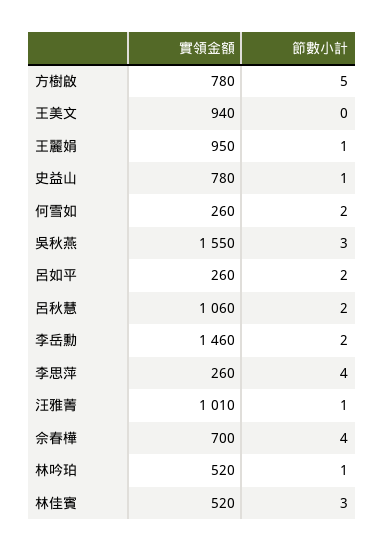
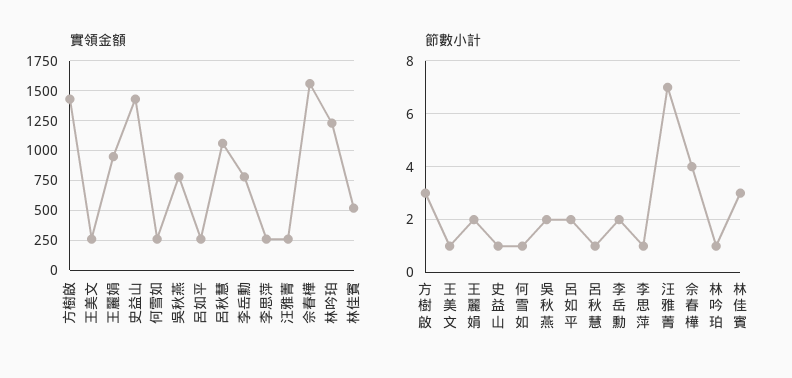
實領金額, 方樹啟: 780 -> 1500
節數小計, 方樹啟: 5 -> 3
實領金額, 王美文: 940 -> 250
節數小計, 王美文: 0 -> 1
節數小計, 王麗娟: 1 -> 2
實領金額, 史益山: 780 -> 1500
節數小計, 何雪如: 2 -> 1
實領金額, 吳秋燕: 1550 -> 750
節數小計, 吳秋燕: 3 -> 2
節數小計, 呂秋慧: 2 -> 1
實領金額, 李岳勳: 1460 -> 750
節數小計, 李思萍: 4 -> 1
實領金額, 汪雅菁: 1010 -> 250
節數小計, 汪雅菁: 1 -> 7
實領金額, 佘春樺: 700 -> 1500
實領金額, 林吟珀: 520 -> 1250

